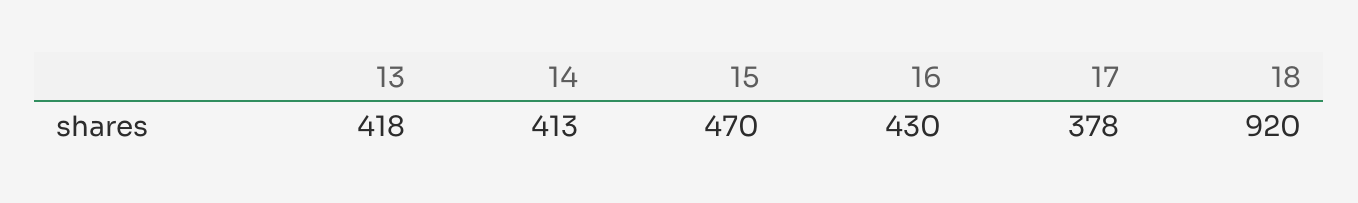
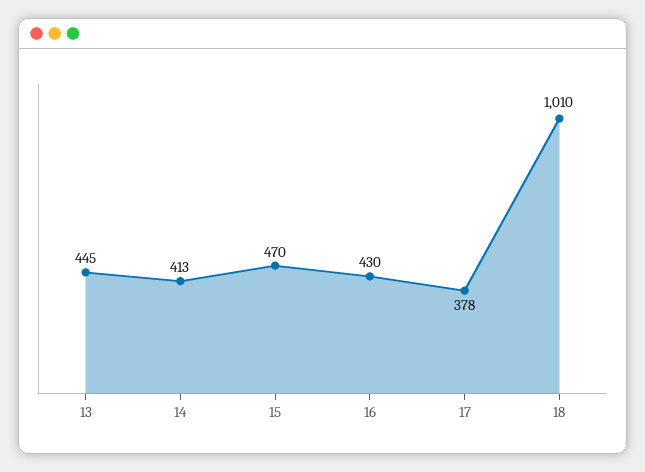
13: 418 -> 445
18: 920 -> 1010

